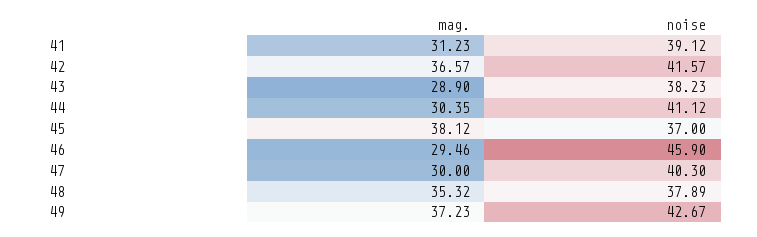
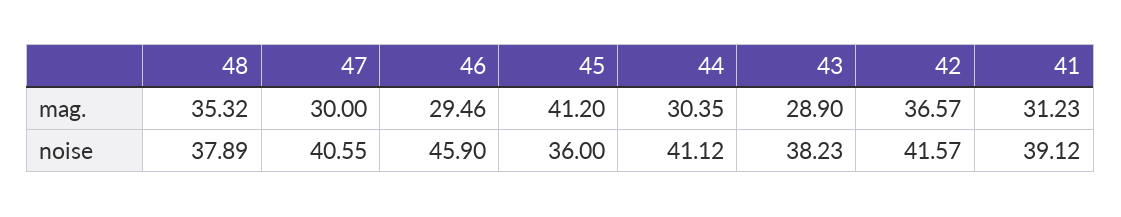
mag., 45: 38.12 -> 41.2
noise, 45: 37 -> 36
noise, 47: 40.3 -> 40.55
mag., 49: 37.23 -> none
noise, 49: 42.67 -> none

